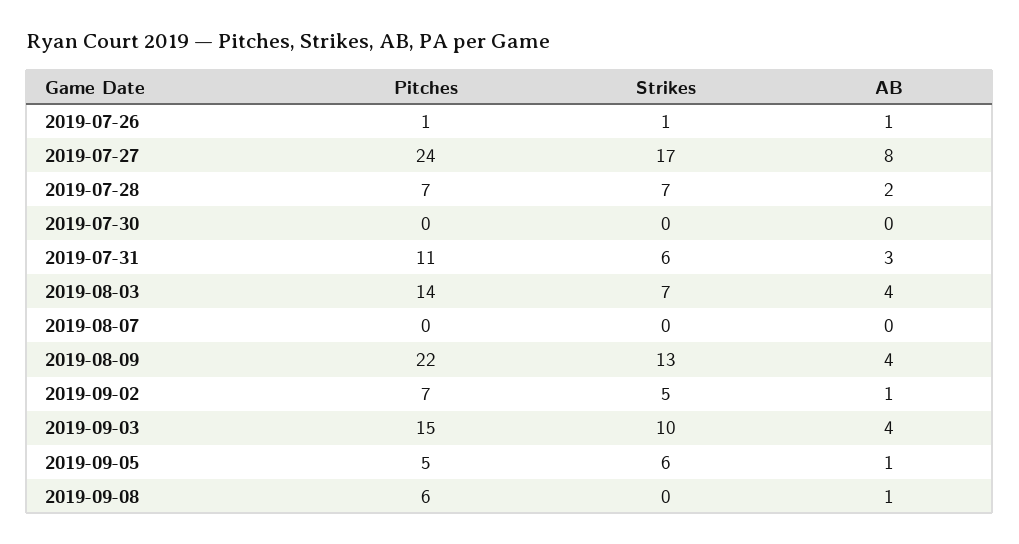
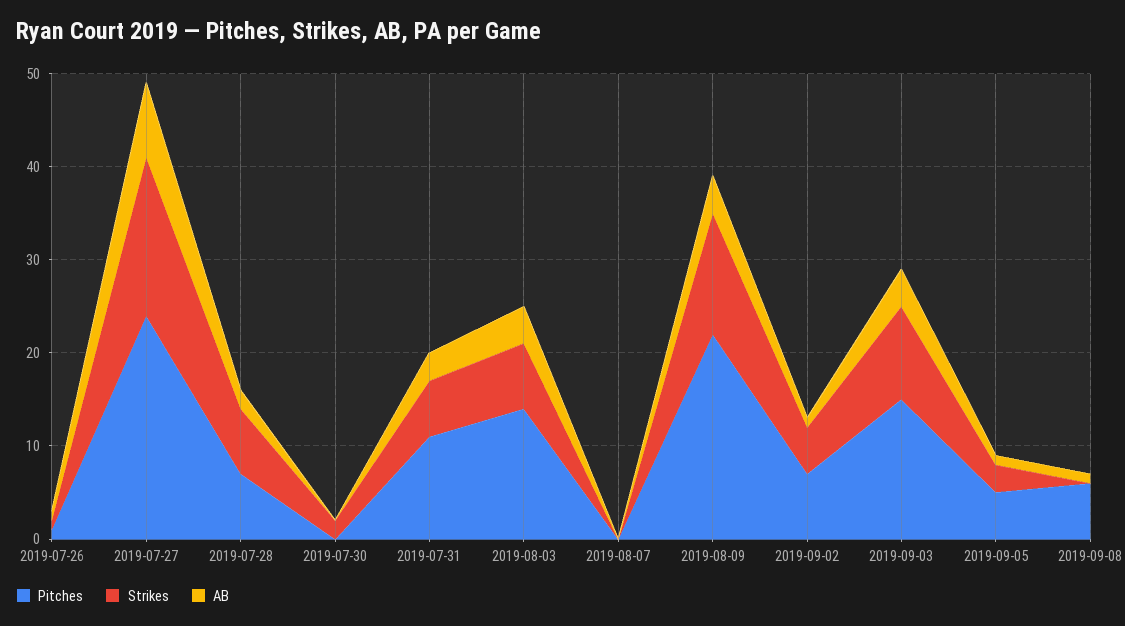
Strikes, 2019-07-30: 0 -> 2
Strikes, 2019-09-05: 6 -> 3

